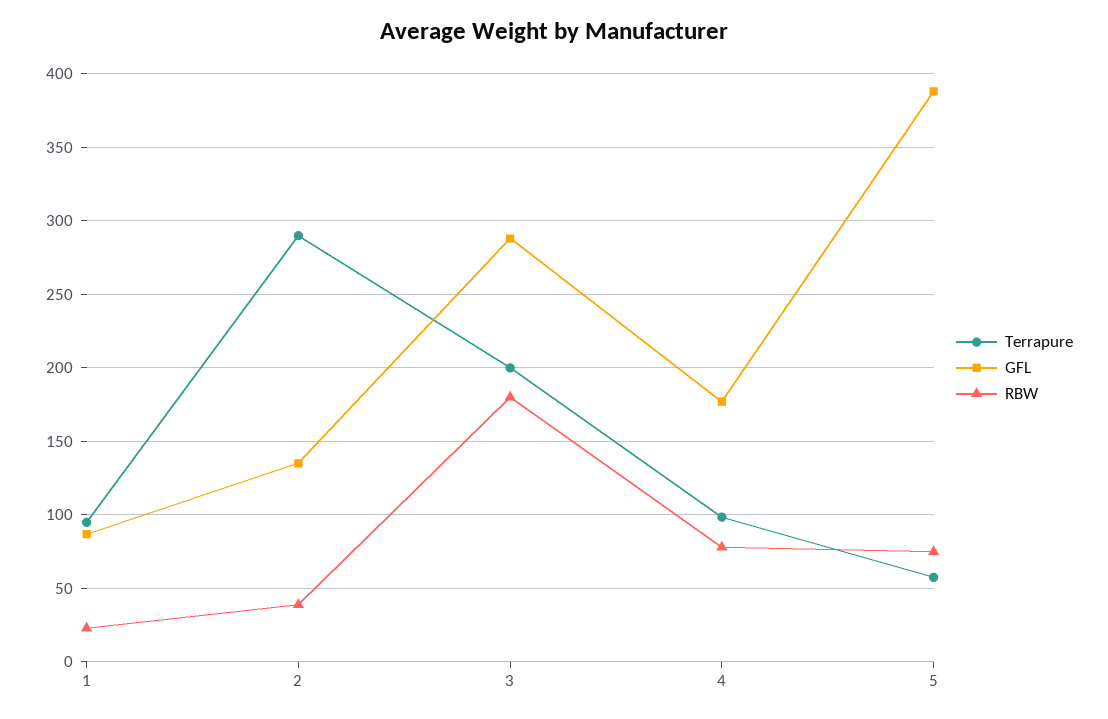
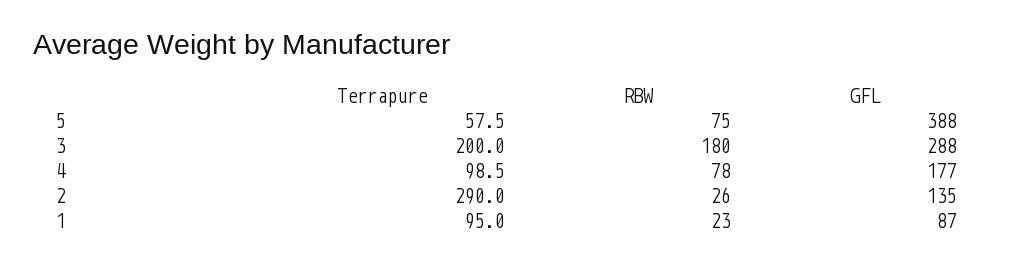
RBW, 2: 40 -> 26

